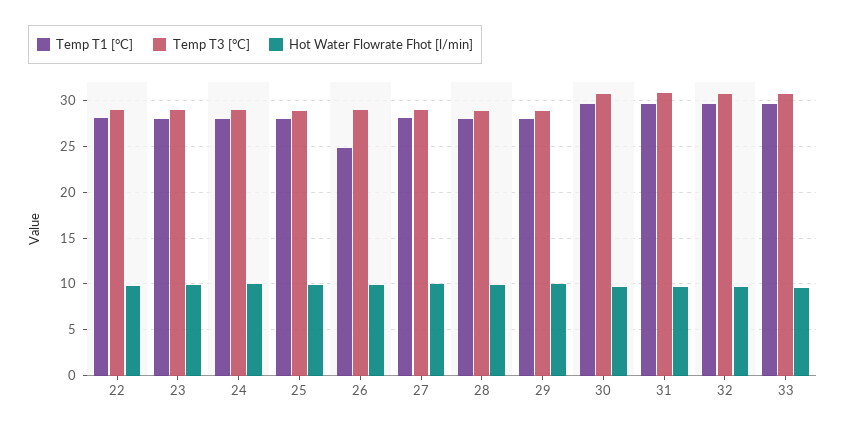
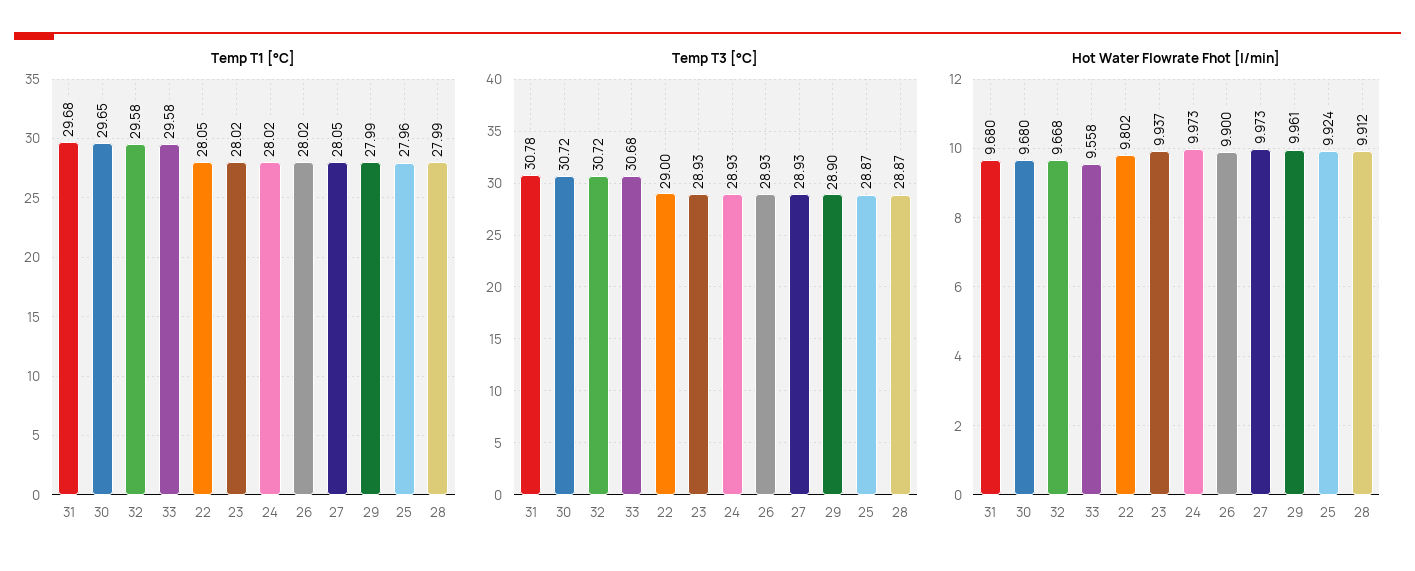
Temp T1 [°C], 26: 25 -> 28.02

